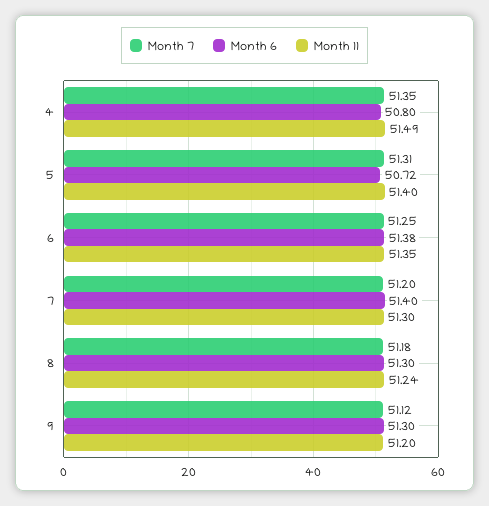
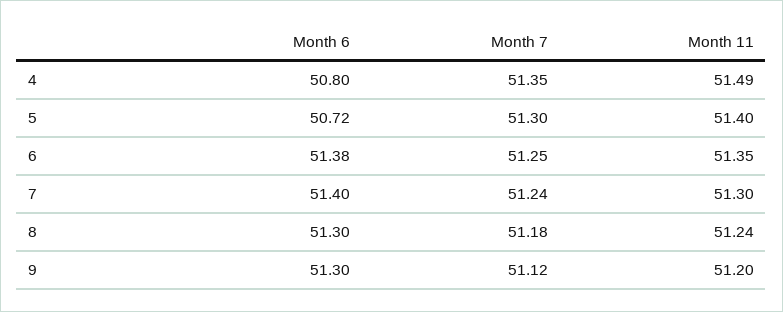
Month 7, 5: 51.31 -> 51.3
Month 7, 7: 51.2 -> 51.24

